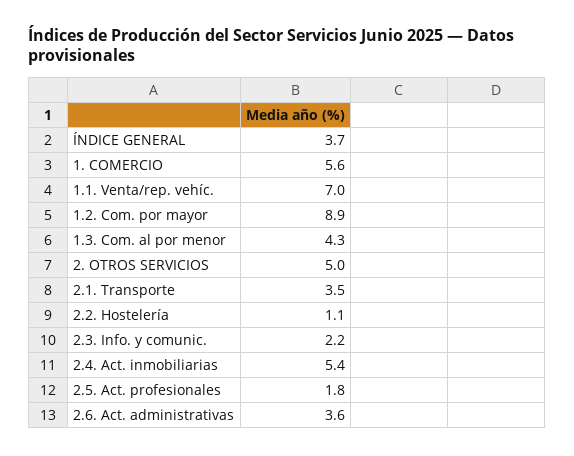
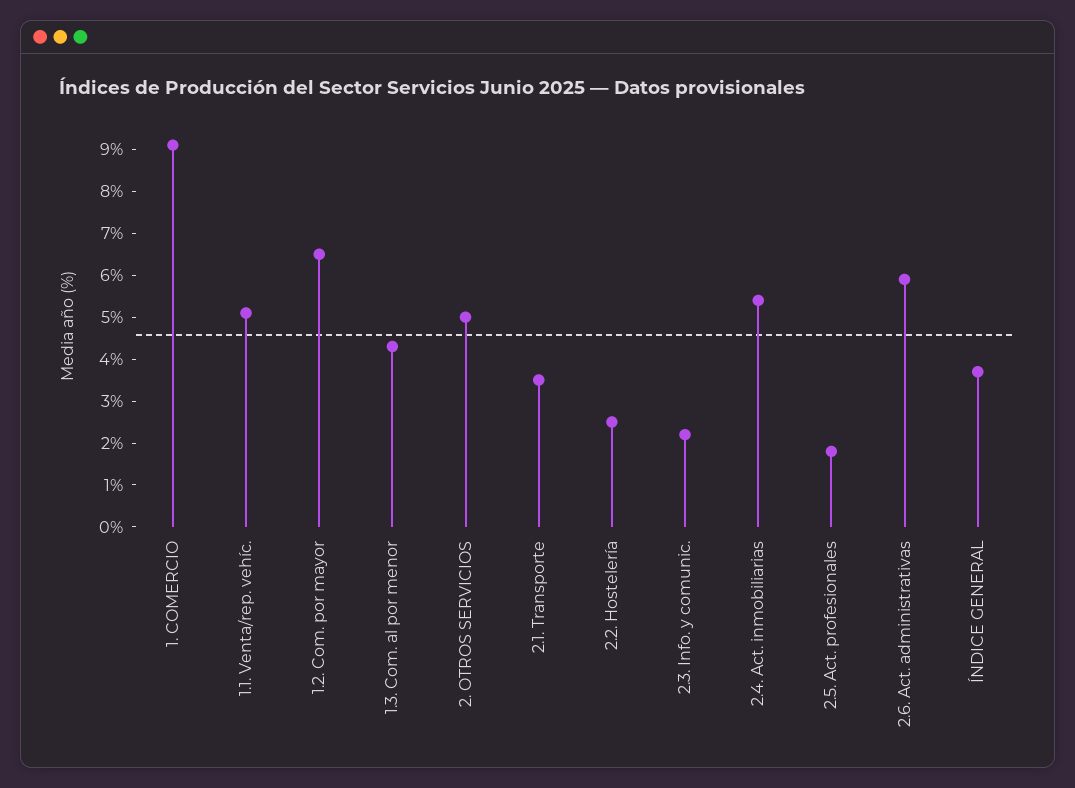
1. COMERCIO: 5.6 -> 9
1.1. Venta/rep. vehíc.: 7 -> 5
1.2. Com. por mayor: 8.9 -> 6.5
2.2. Hostelería: 1.1 -> 2.5
2.6. Act. administrativas: 3.6 -> 6

